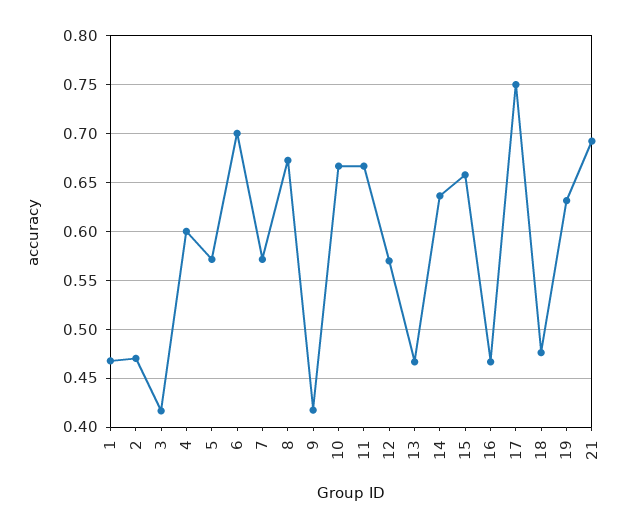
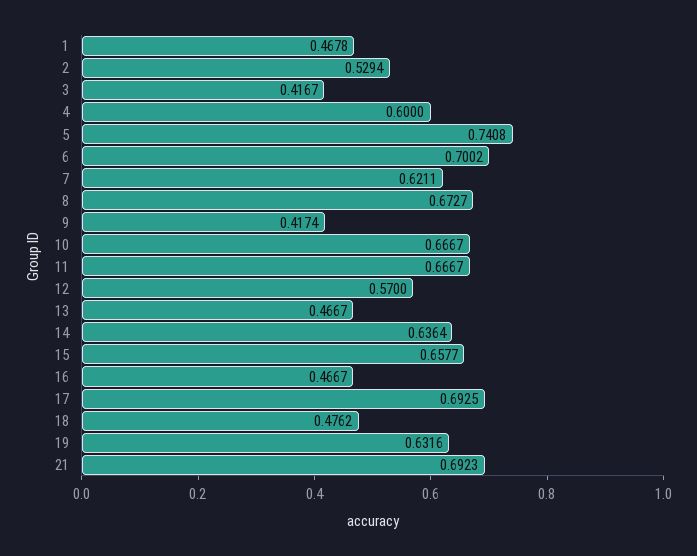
2: 0.47 -> 0.5294
5: 0.57 -> 0.7408
7: 0.57 -> 0.6211
17: 0.75 -> 0.6925

